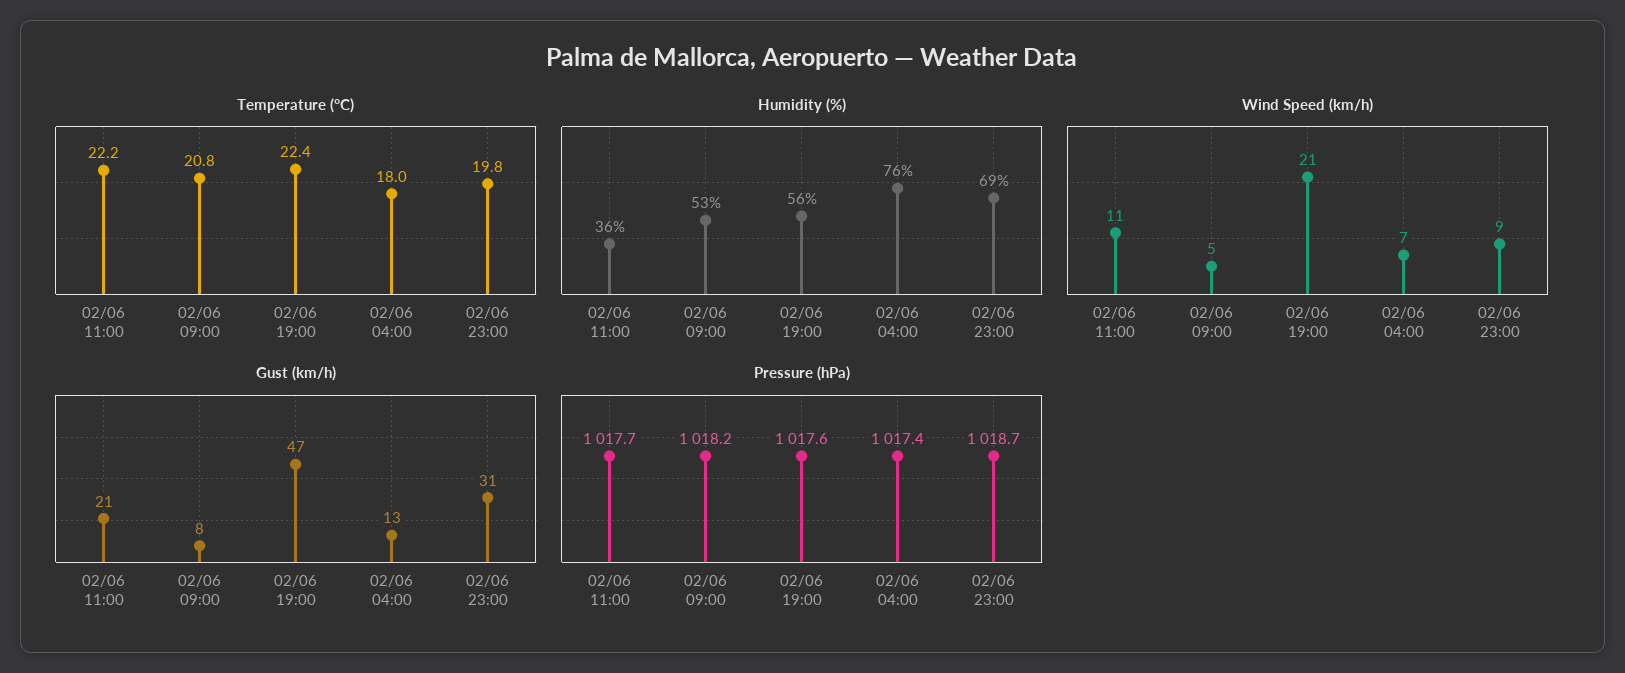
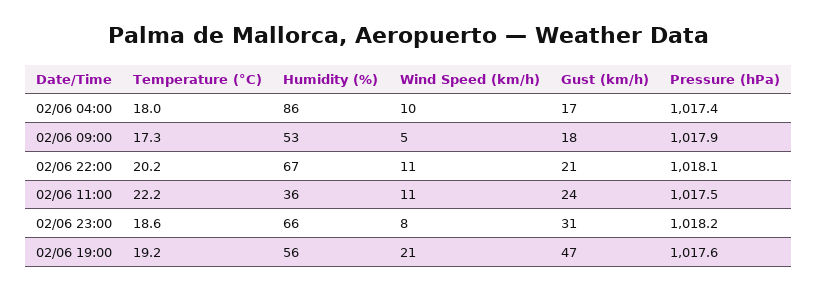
Temperature (°C), 02/06 09:00: 20.8 -> 17.3
Temperature (°C), 02/06 19:00: 22.4 -> 19.2
Temperature (°C), 02/06 23:00: 19.8 -> 18.6
Humidity (%), 02/06 04:00: 76 -> 86
Humidity (%), 02/06 23:00: 69 -> 66
Wind Speed (km/h), 02/06 04:00: 7 -> 10
Wind Speed (km/h), 02/06 23:00: 9 -> 8
Gust (km/h), 02/06 11:00: 21 -> 24
Gust (km/h), 02/06 09:00: 8 -> 18
Gust (km/h), 02/06 04:00: 13 -> 17
Pressure (hPa), 02/06 11:00: 1017.7 -> 1017.5
Pressure (hPa), 02/06 09:00: 1018.2 -> 1017.9
Pressure (hPa), 02/06 23:00: 1018.7 -> 1018.2
Temperature (°C), 02/06 22:00: none -> 20.2
Humidity (%), 02/06 22:00: none -> 67
Wind Speed (km/h), 02/06 22:00: none -> 11
Gust (km/h), 02/06 22:00: none -> 21
Pressure (hPa), 02/06 22:00: none -> 1018.1

